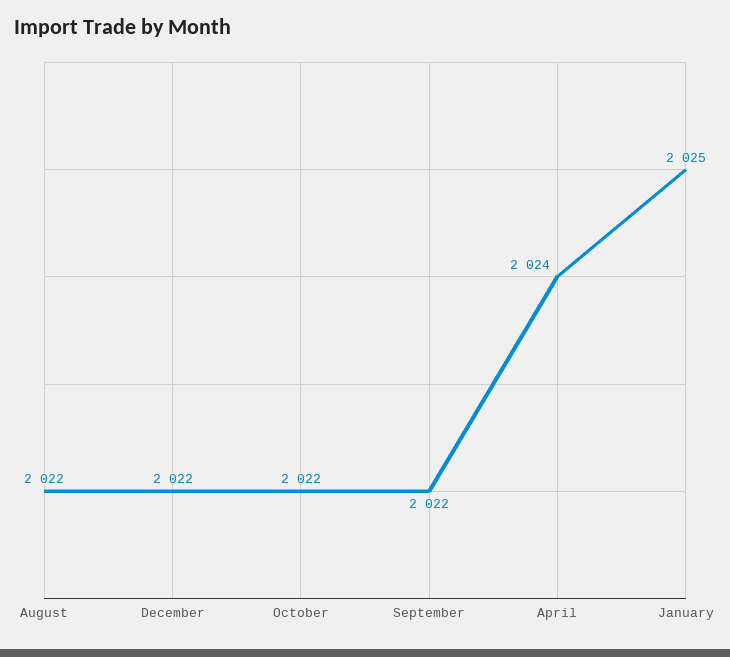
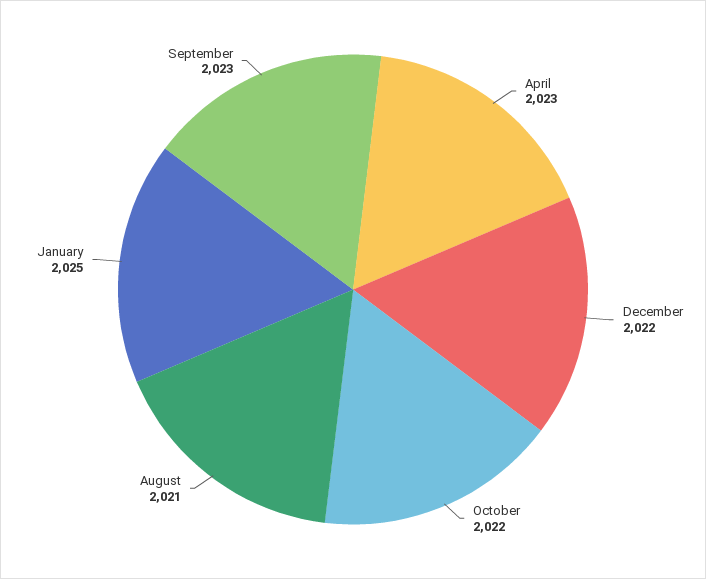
August: 2022 -> 2021
September: 2022 -> 2023
April: 2024 -> 2023

